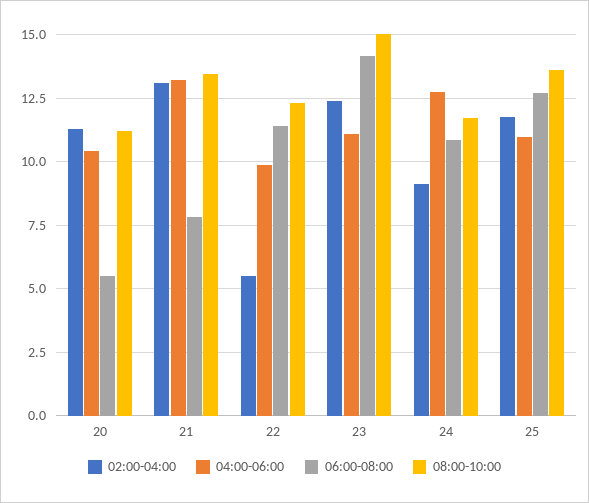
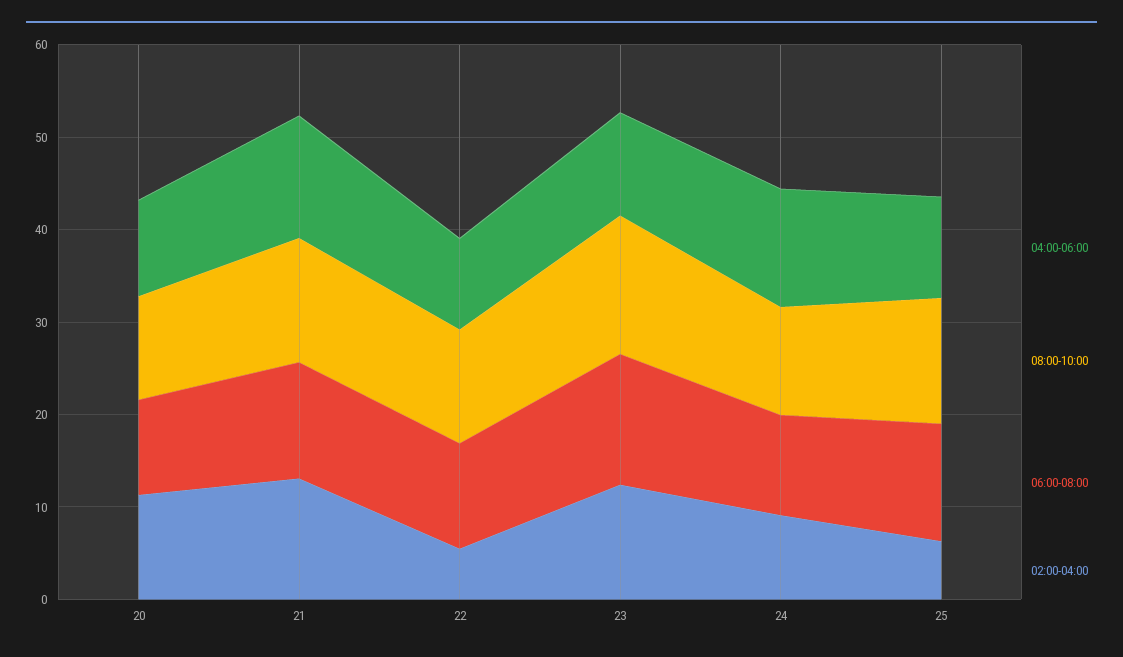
06:00-08:00, 20: 5.5 -> 10
06:00-08:00, 21: 7.75 -> 12
02:00-04:00, 25: 11.75 -> 6

